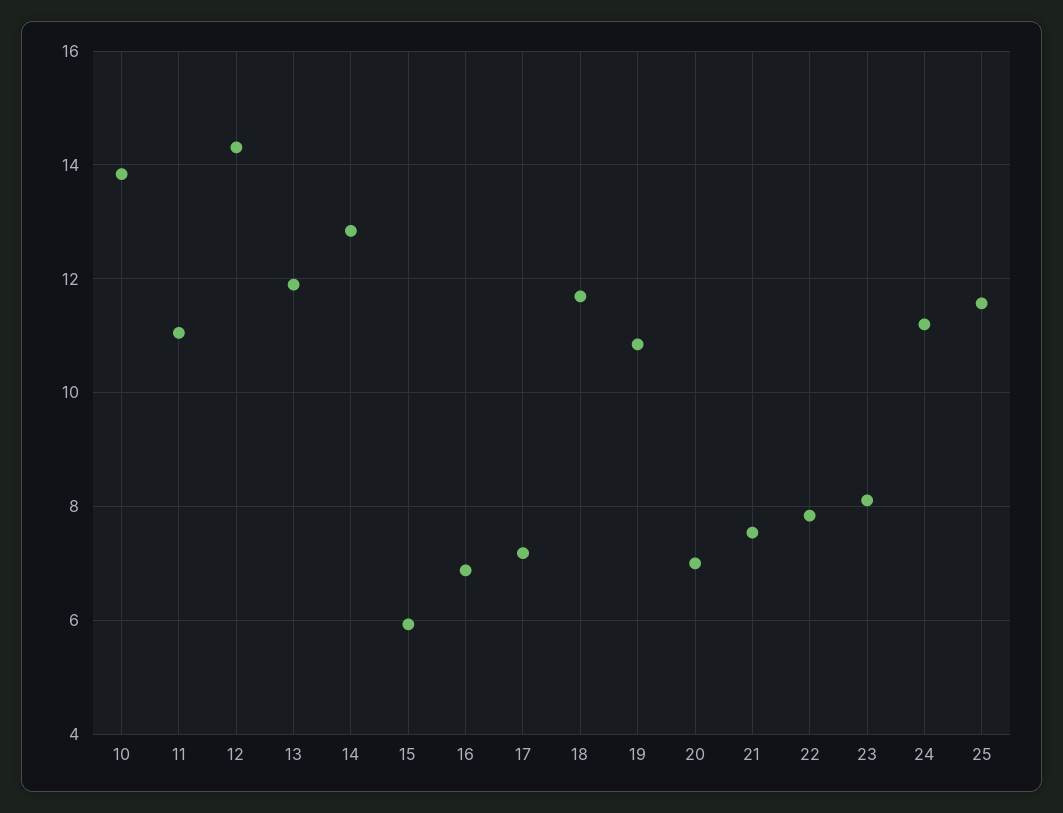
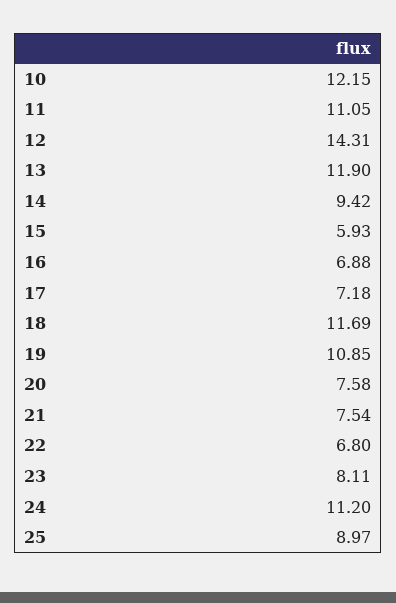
10: 13.8 -> 12.15
14: 12.8 -> 9.42
20: 7 -> 7.58
22: 7.8 -> 6.8
25: 11.6 -> 8.97

